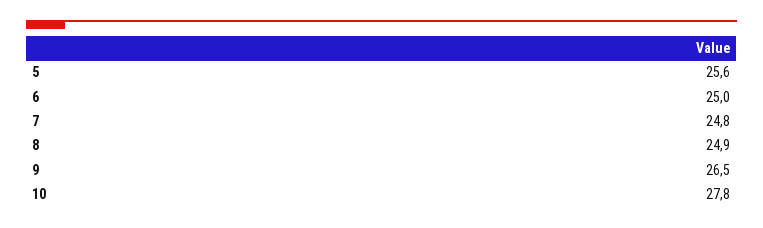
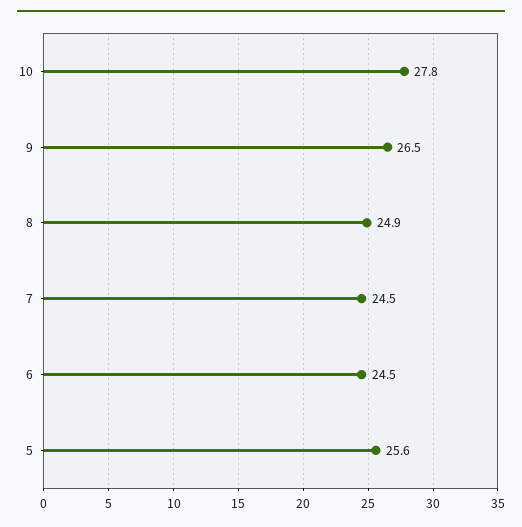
6: 25 -> 24.5
7: 24.8 -> 24.5

